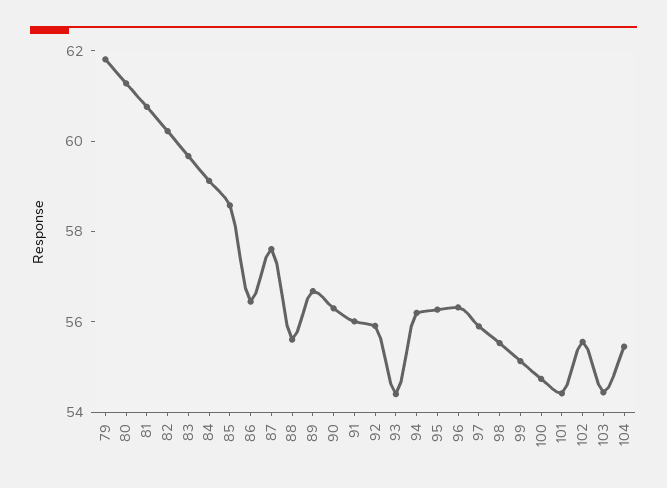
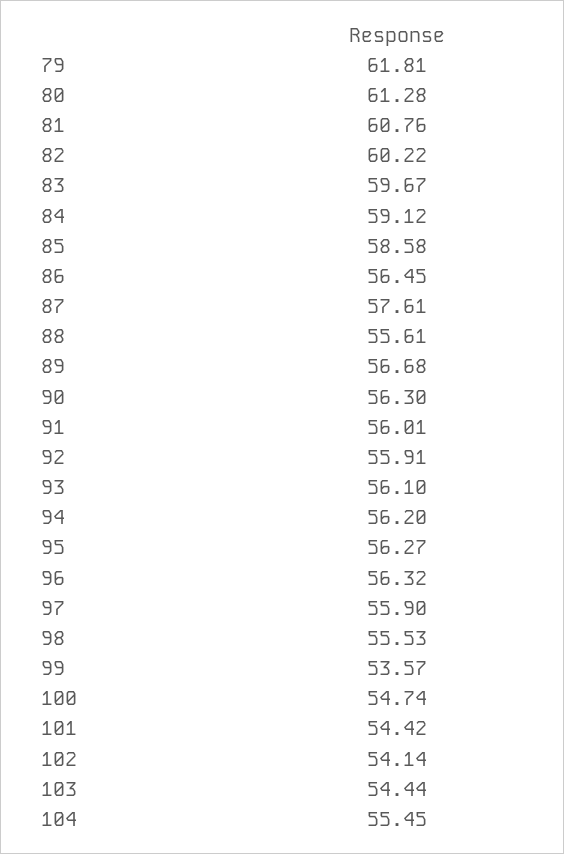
93: 54.5 -> 56.1
99: 55 -> 53.57
102: 55.5 -> 54.14

